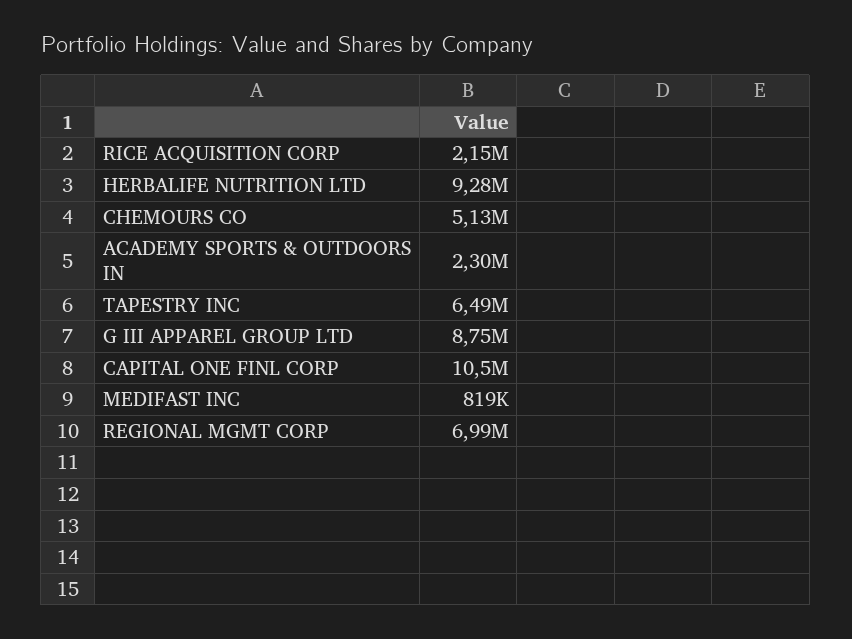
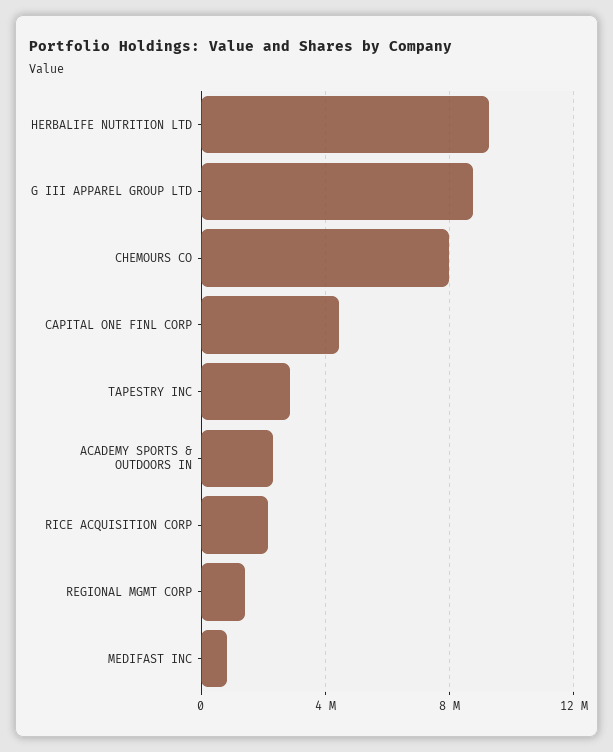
CHEMOURS CO: 5130000 -> 8000000
TAPESTRY INC: 6490000 -> 3000000
CAPITAL ONE FINL CORP: 10500000 -> 4500000
REGIONAL MGMT CORP: 6990000 -> 1500000

